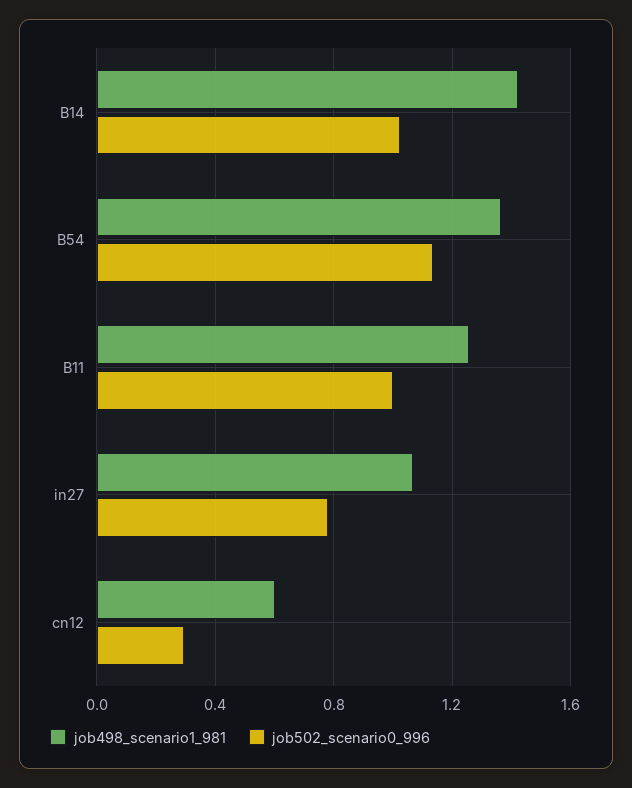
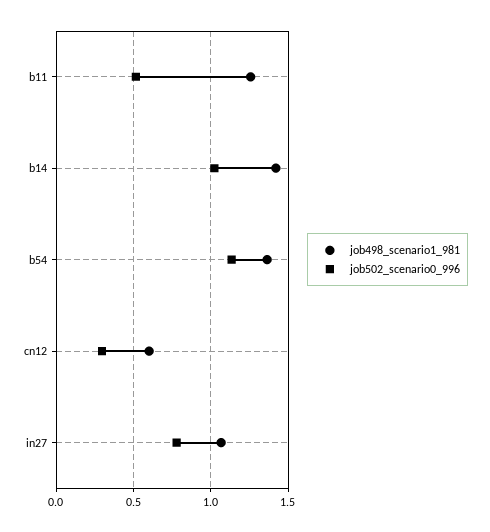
job502_scenario0_996, B11: 1 -> 0.5

